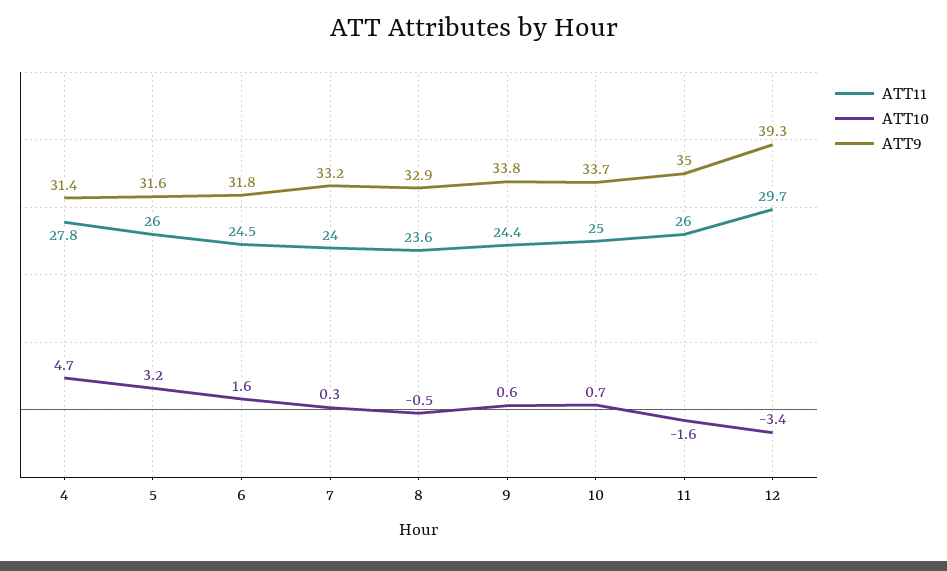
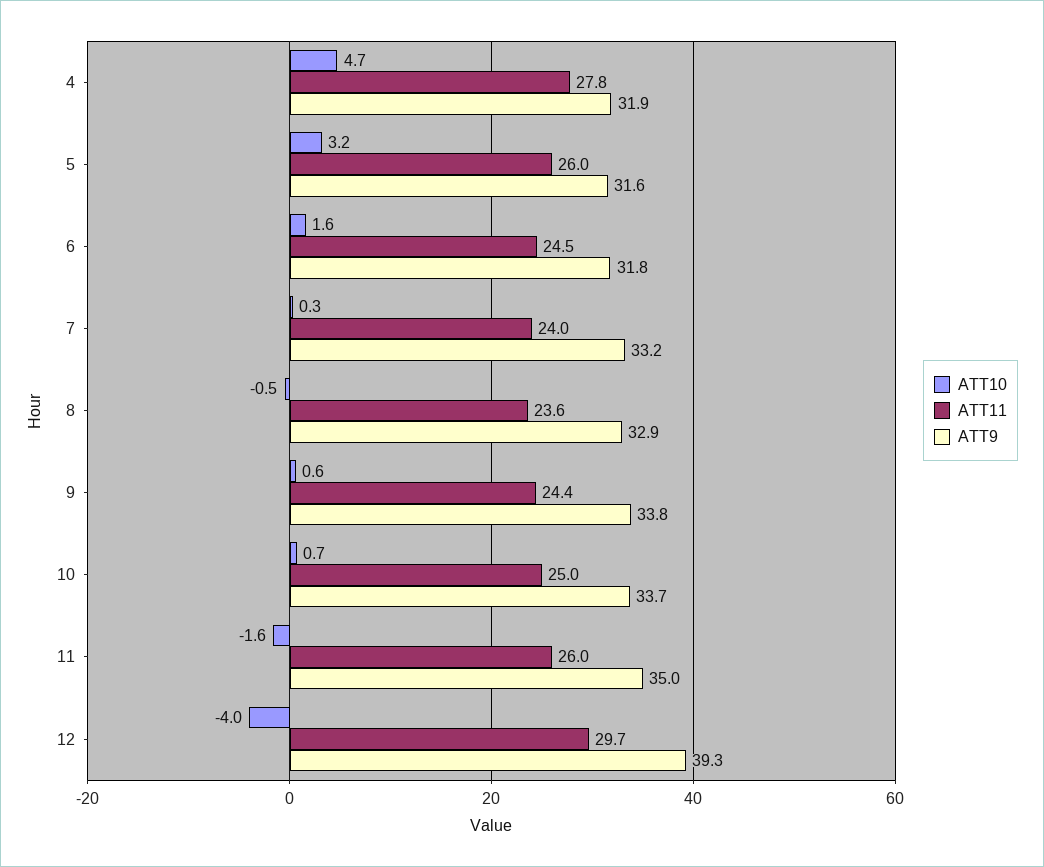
ATT9, 4: 31.4 -> 31.9
ATT10, 12: -3.4 -> -4

